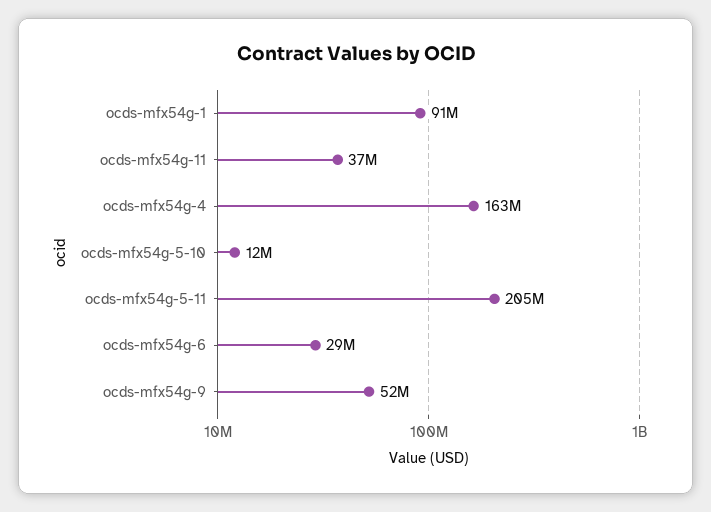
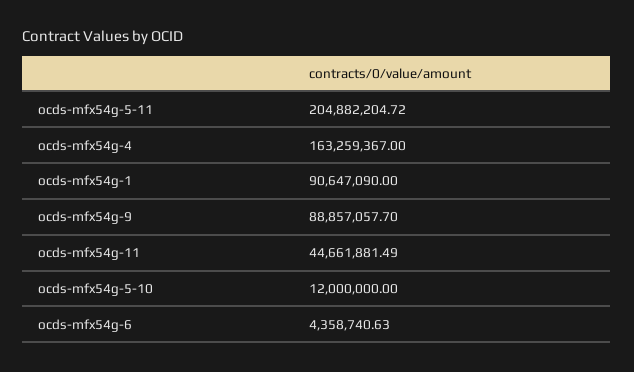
ocds-mfx54g-11: 37000000 -> 44661881.49
ocds-mfx54g-6: 29000000 -> 4358740.63
ocds-mfx54g-9: 52000000 -> 88857057.7

